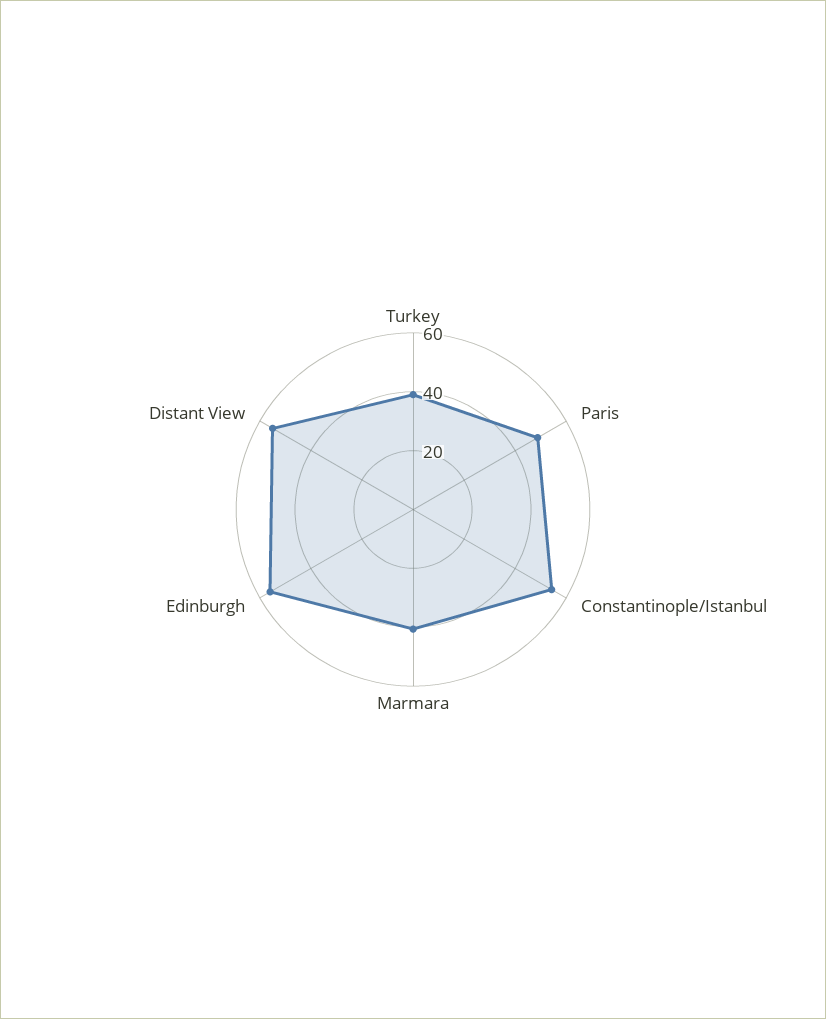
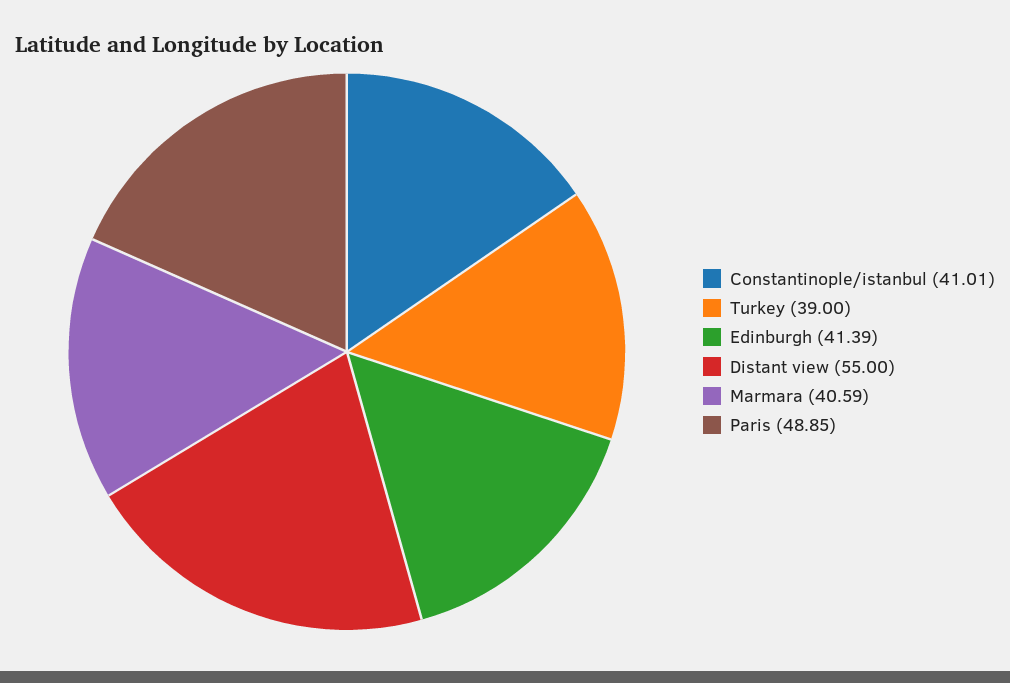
Constantinople/Istanbul: 55 -> 41.01
Edinburgh: 55 -> 41.39

